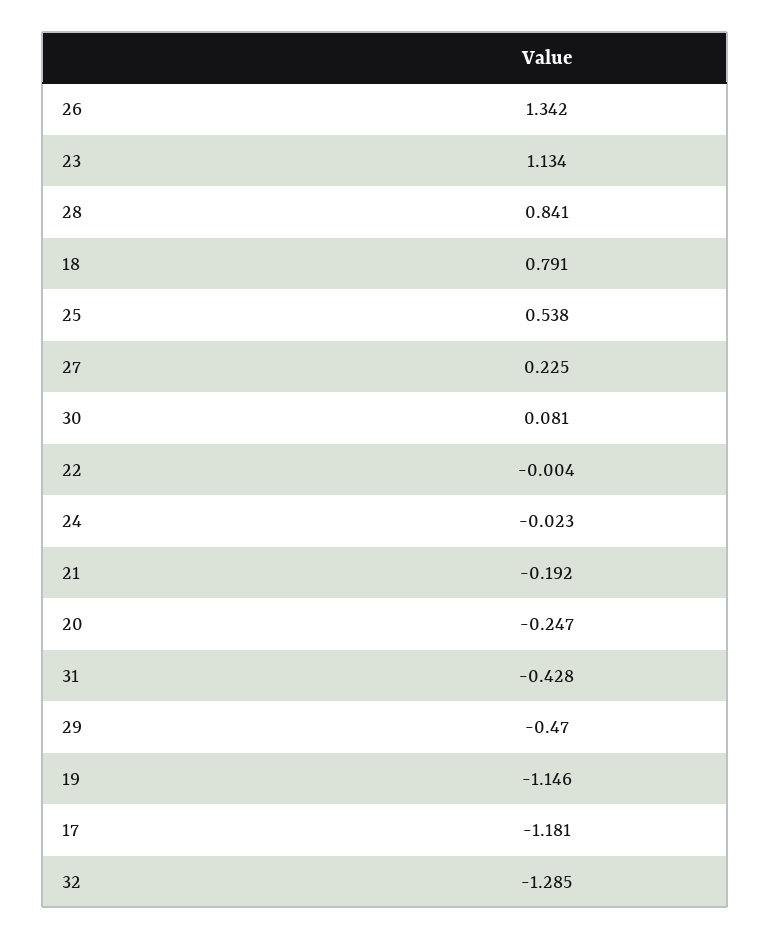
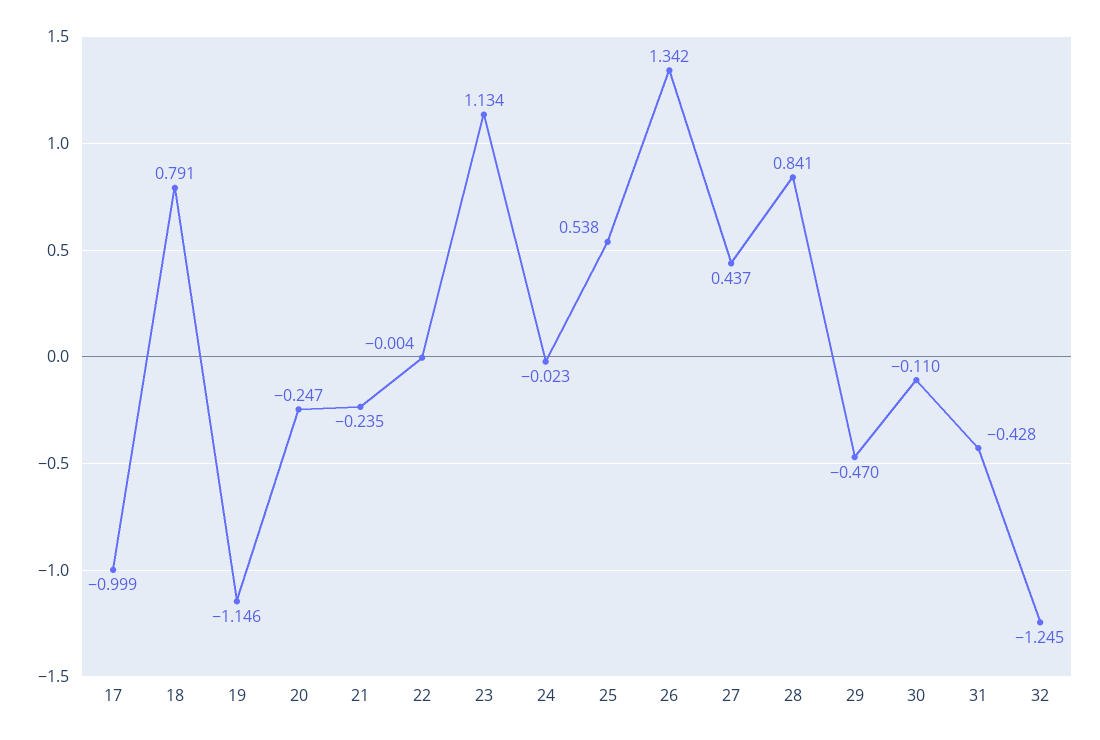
27: 0.225 -> 0.437
30: 0.081 -> -0.11
21: -0.192 -> -0.235
17: -1.181 -> -0.999
32: -1.285 -> -1.245

